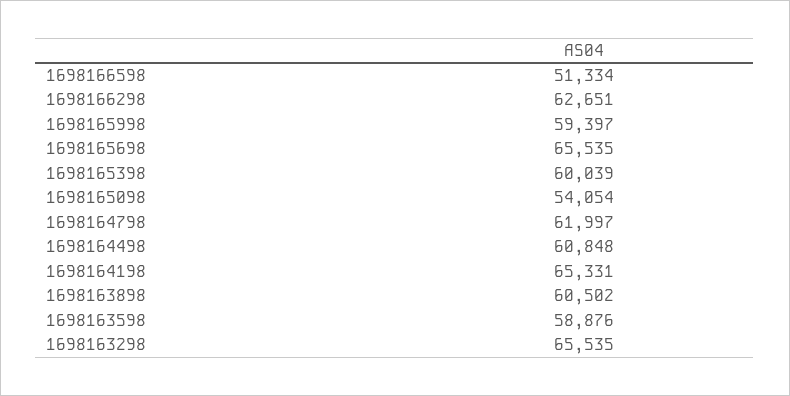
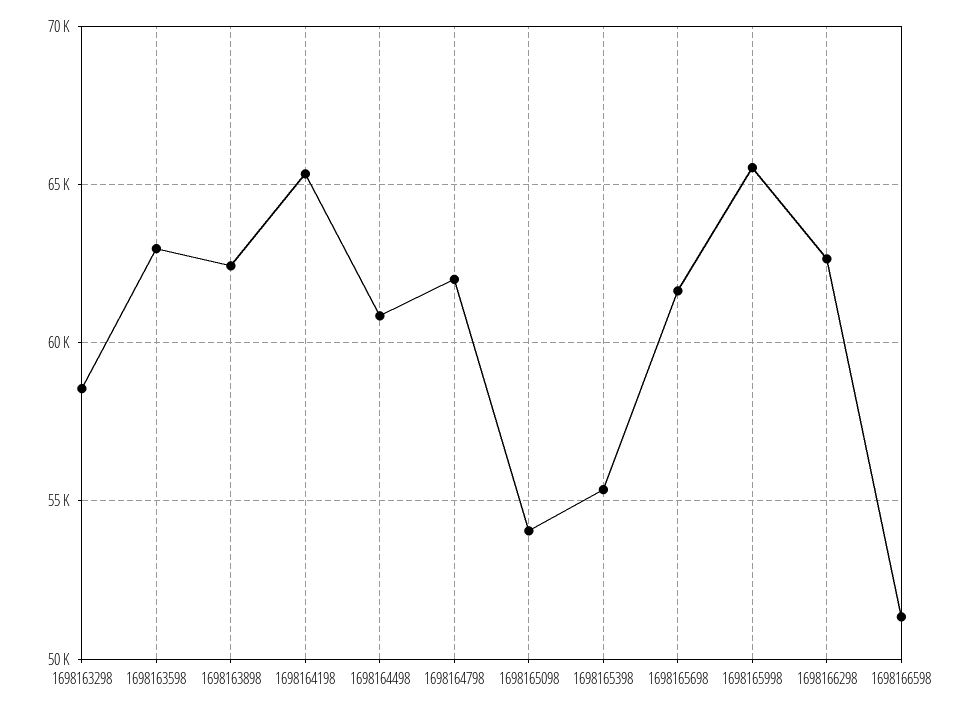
1698165998: 59397 -> 65500
1698165698: 65535 -> 61500
1698165398: 60039 -> 55500
1698163898: 60502 -> 62500
1698163598: 58876 -> 63000
1698163298: 65535 -> 58500

